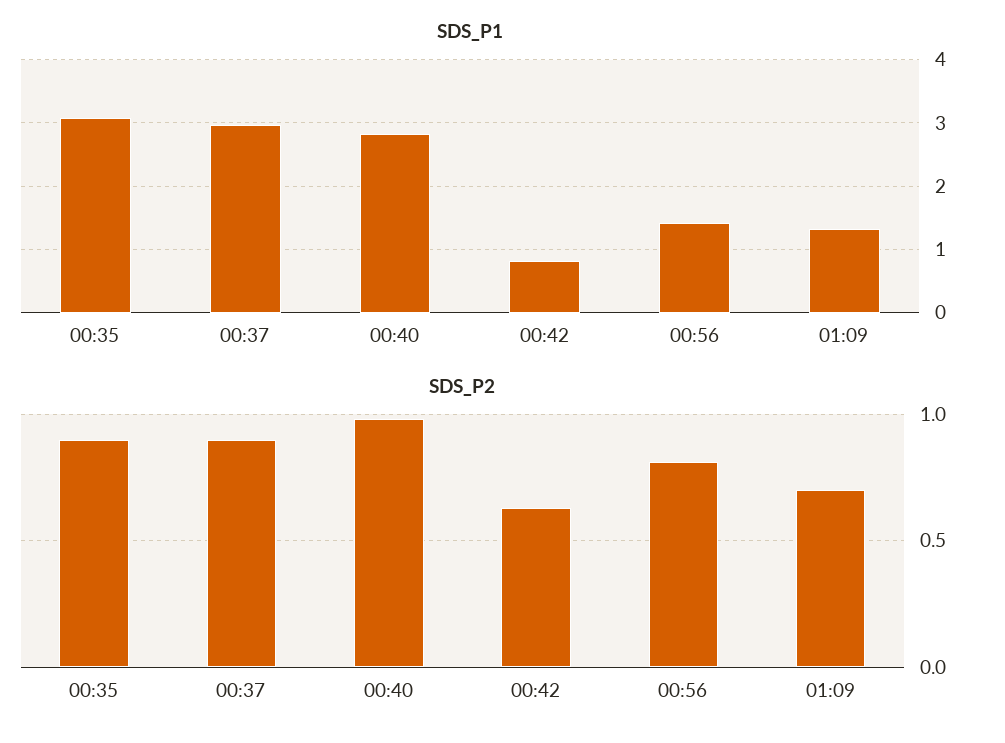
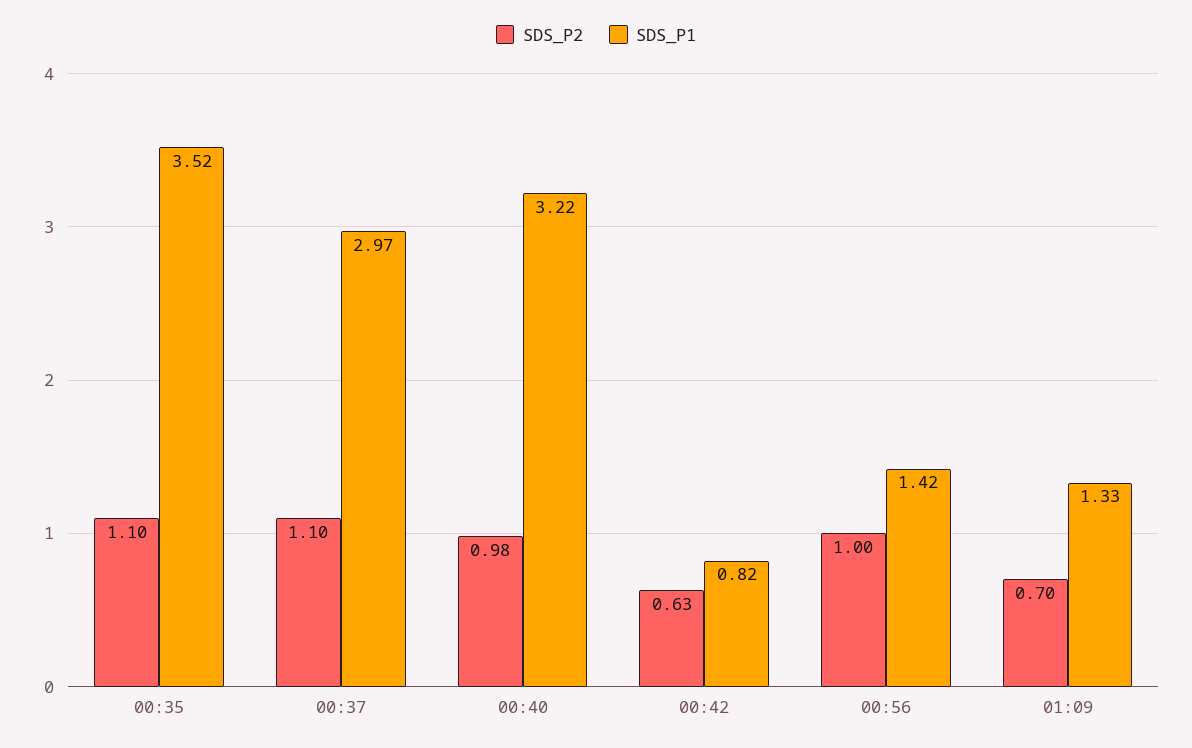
SDS_P1, 00:35: 3.1 -> 3.52
SDS_P1, 00:40: 2.8 -> 3.22
SDS_P2, 00:35: 0.9 -> 1.1
SDS_P2, 00:37: 0.9 -> 1.1
SDS_P2, 00:56: 0.8 -> 1

